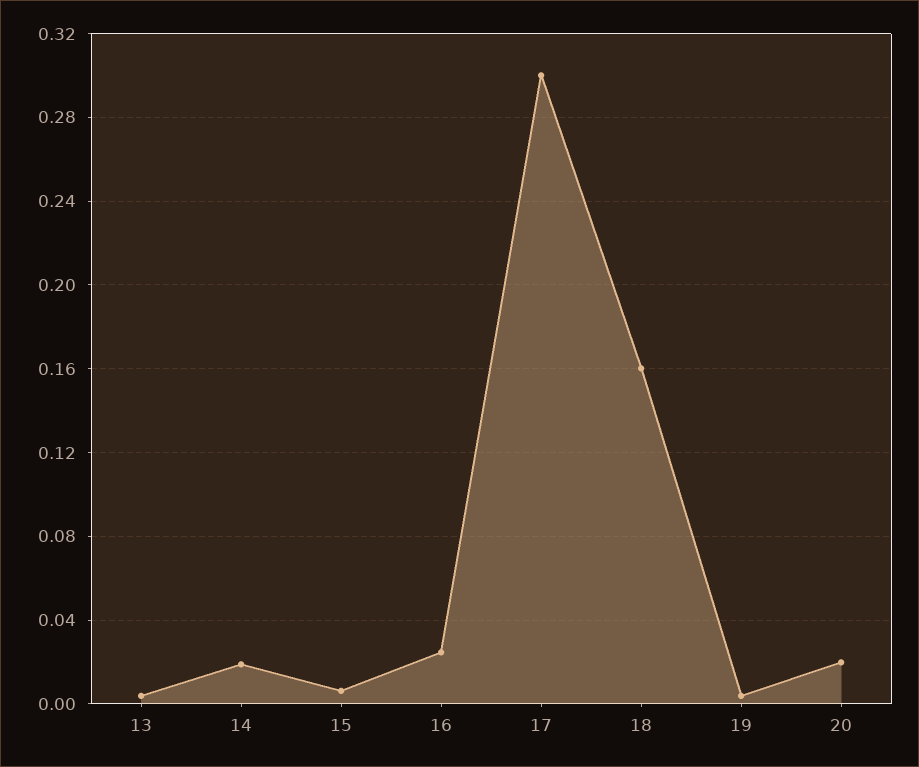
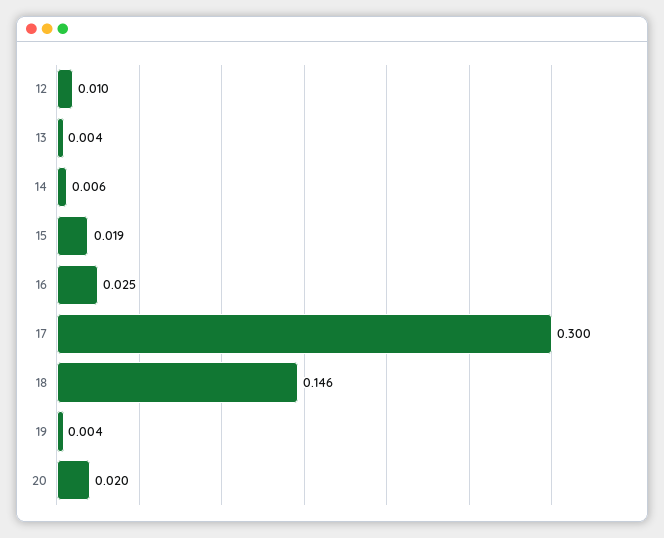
14: 0.02 -> 0.006
15: 0.005 -> 0.019
18: 0.16 -> 0.146
12: none -> 0.01

